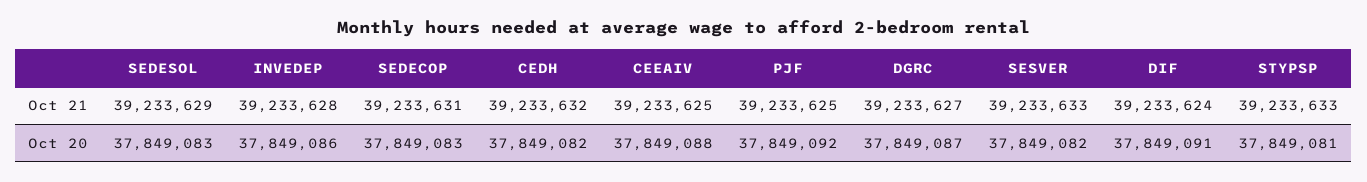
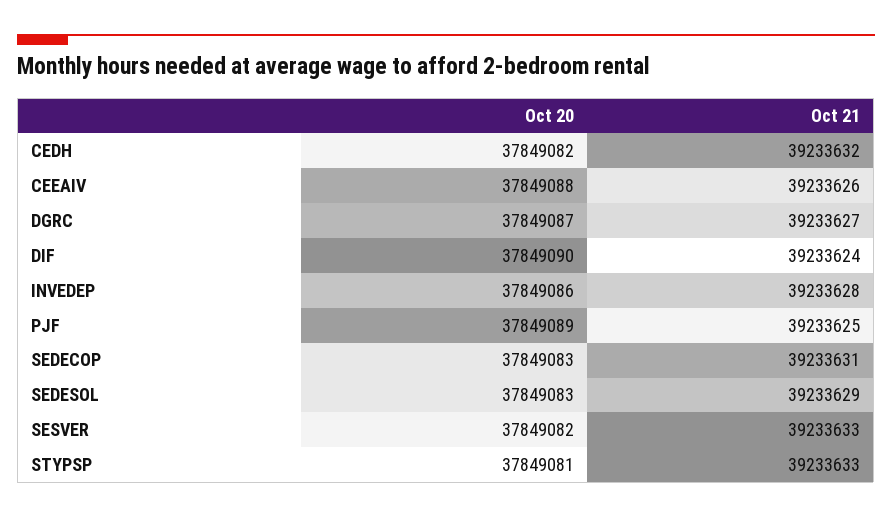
CEEAIV, Oct 21: 39233625 -> 39233626
PJF, Oct 20: 37849092 -> 37849089
DIF, Oct 20: 37849091 -> 37849090

